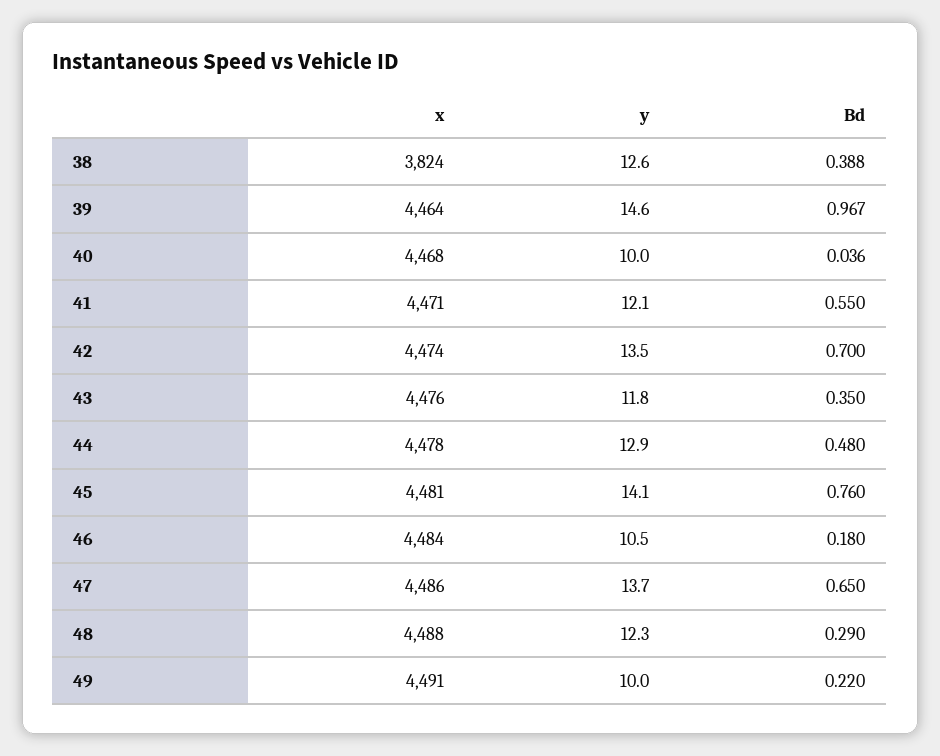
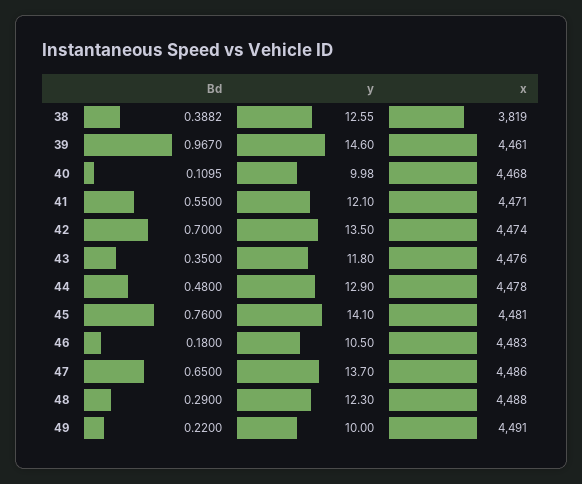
x, 38: 3824 -> 3819
x, 39: 4464 -> 4461
Bd, 40: 0.036 -> 0.1095
x, 46: 4484 -> 4483

